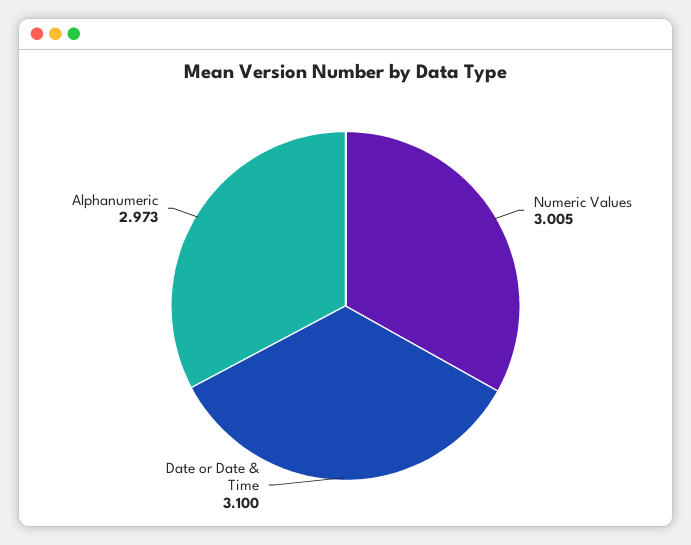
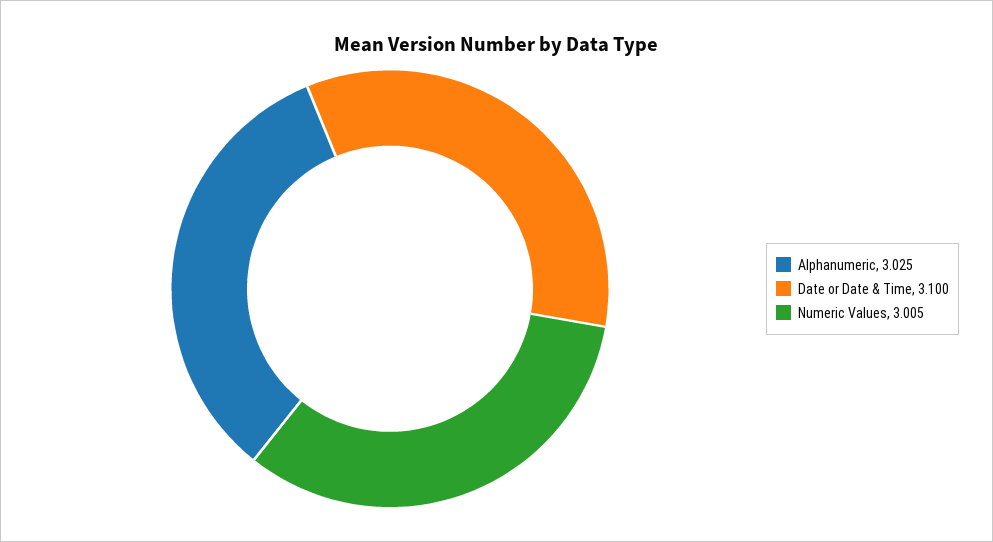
Alphanumeric: 2.973 -> 3.025

